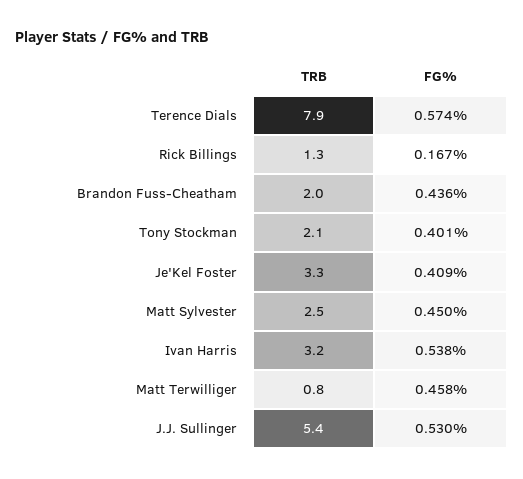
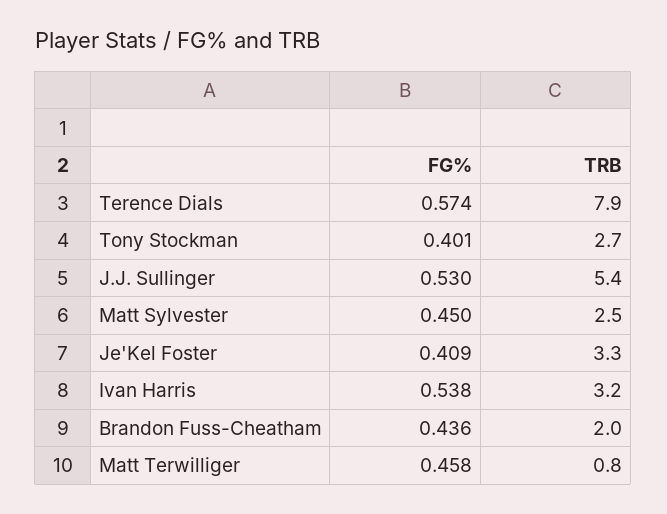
TRB, Rick Billings: 1.3 -> none
FG%, Rick Billings: 0.167 -> none
TRB, Tony Stockman: 2.1 -> 2.7

